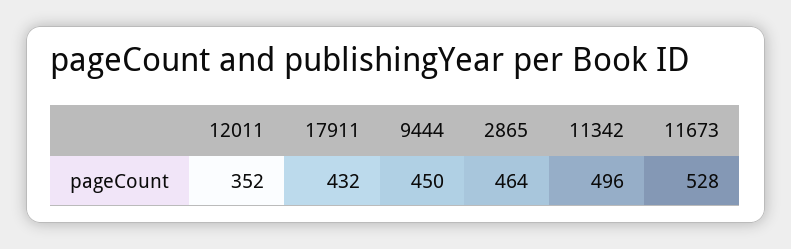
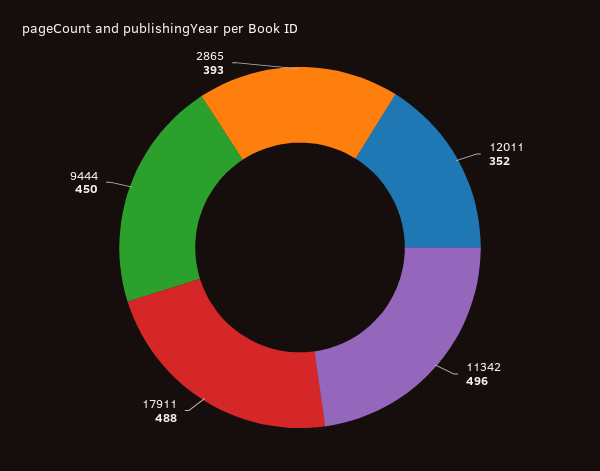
17911: 432 -> 488
2865: 464 -> 393
11673: 528 -> none

